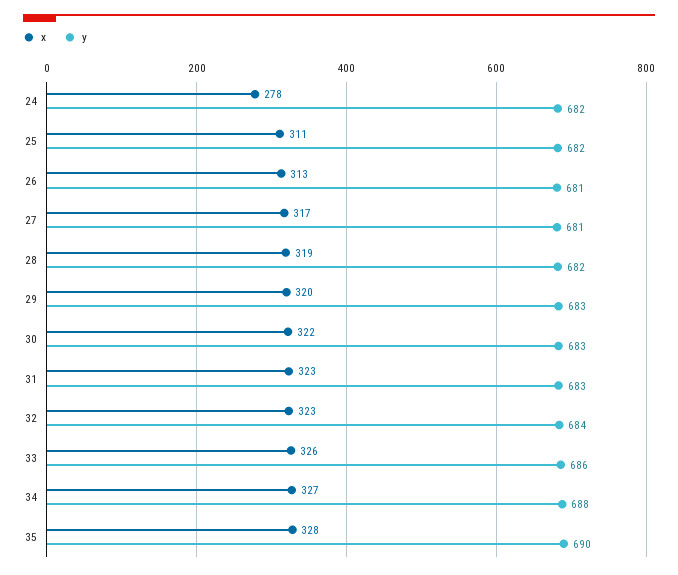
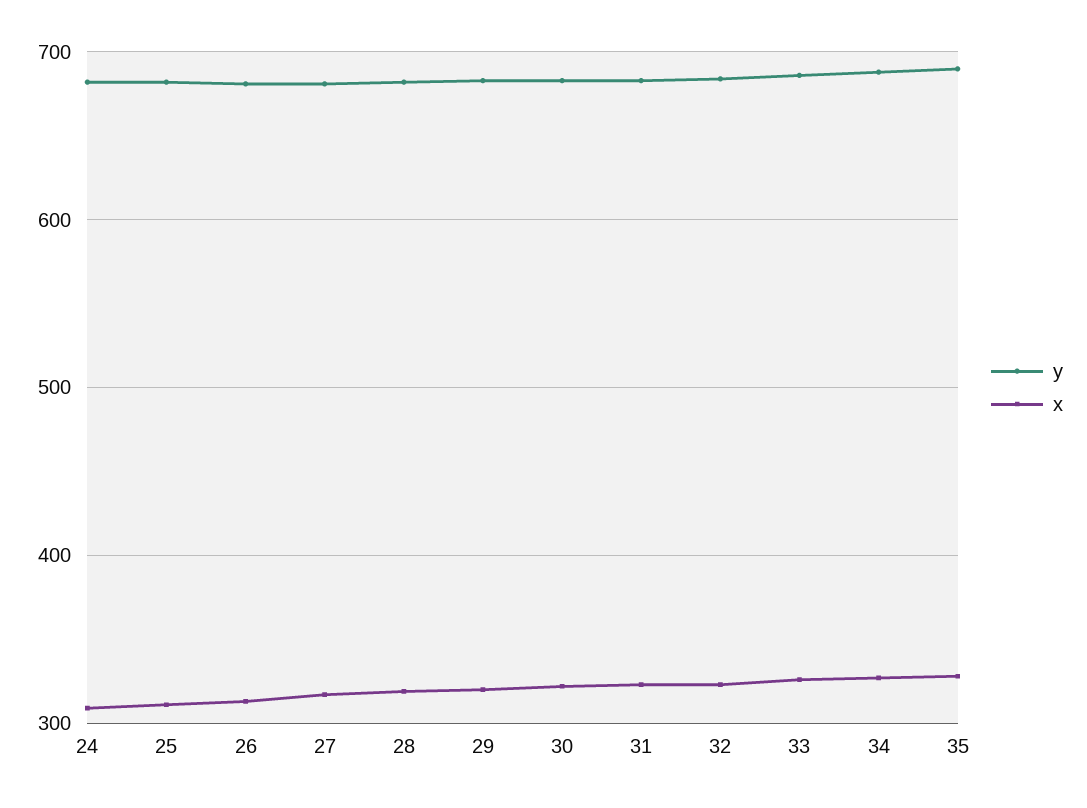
x, 24: 278 -> 310

